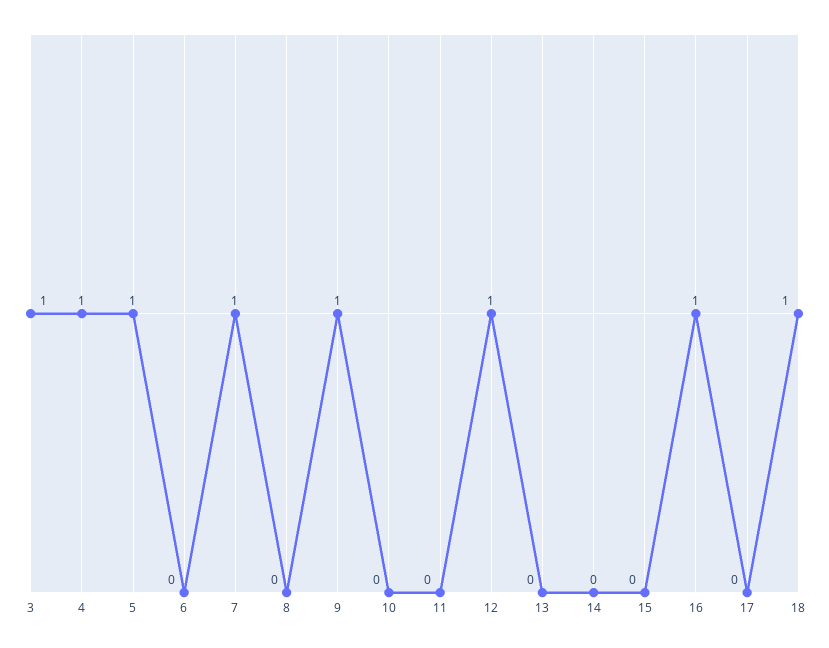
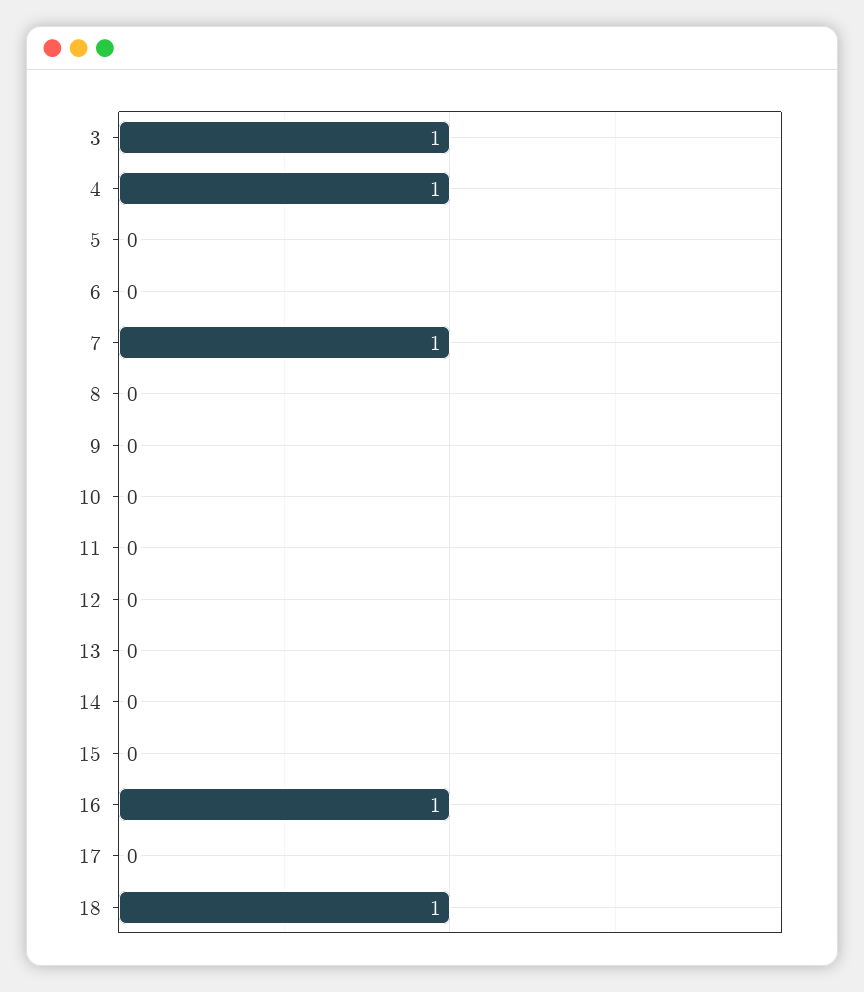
5: 1 -> 0
9: 1 -> 0
12: 1 -> 0

